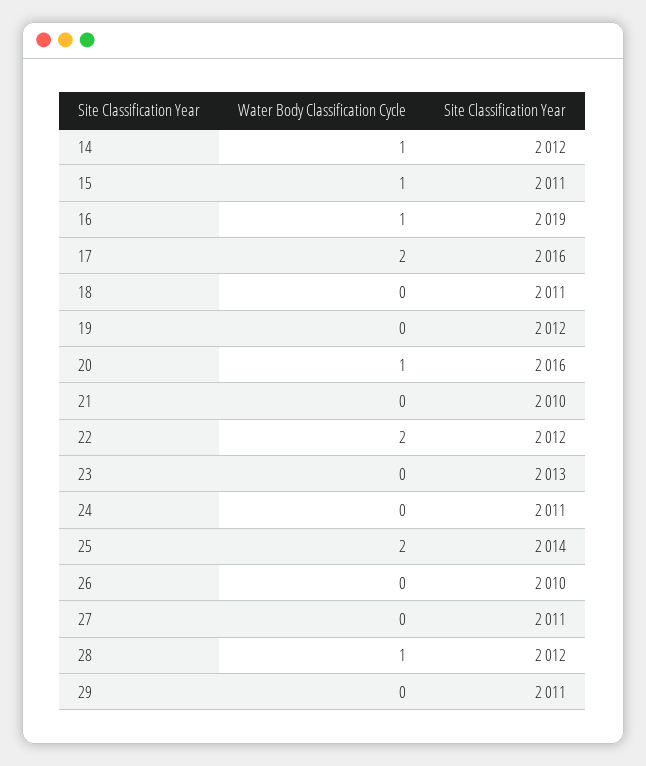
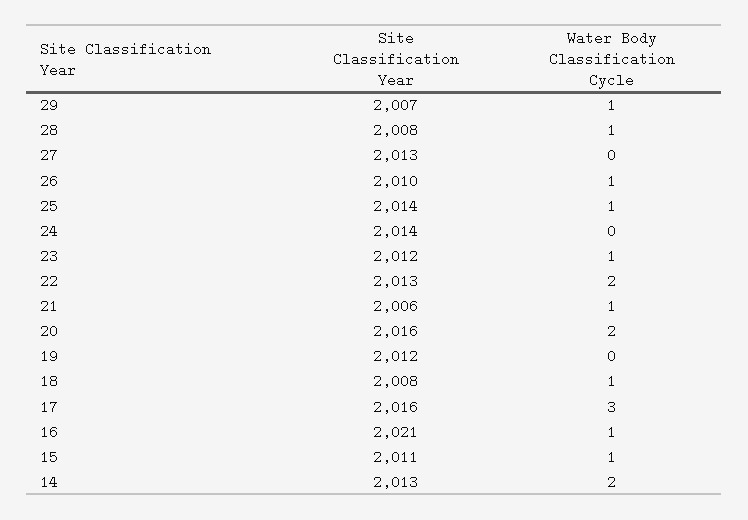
Water Body Classification Cycle, 14: 1 -> 2
Site Classification Year, 14: 2012 -> 2013
Site Classification Year, 16: 2019 -> 2021
Water Body Classification Cycle, 17: 2 -> 3
Water Body Classification Cycle, 18: 0 -> 1
Site Classification Year, 18: 2011 -> 2008
Water Body Classification Cycle, 20: 1 -> 2
Water Body Classification Cycle, 21: 0 -> 1
Site Classification Year, 21: 2010 -> 2006
Site Classification Year, 22: 2012 -> 2013
Water Body Classification Cycle, 23: 0 -> 1
Site Classification Year, 23: 2013 -> 2012
Site Classification Year, 24: 2011 -> 2014
Water Body Classification Cycle, 25: 2 -> 1
Water Body Classification Cycle, 26: 0 -> 1
Site Classification Year, 27: 2011 -> 2013
Site Classification Year, 28: 2012 -> 2008
Water Body Classification Cycle, 29: 0 -> 1
Site Classification Year, 29: 2011 -> 2007

